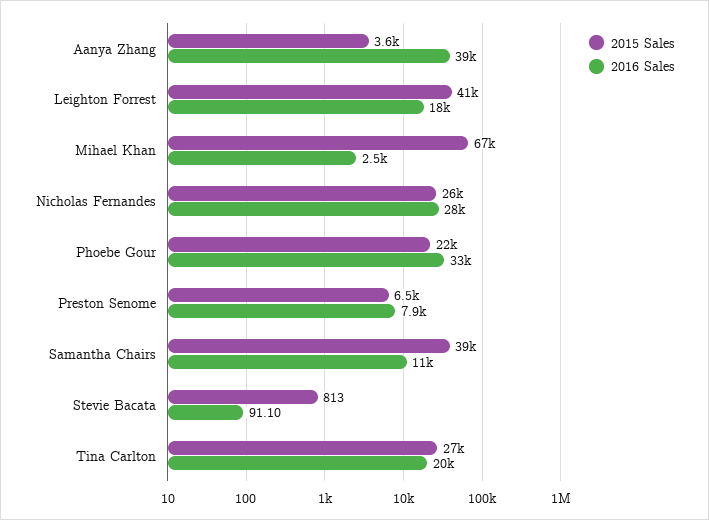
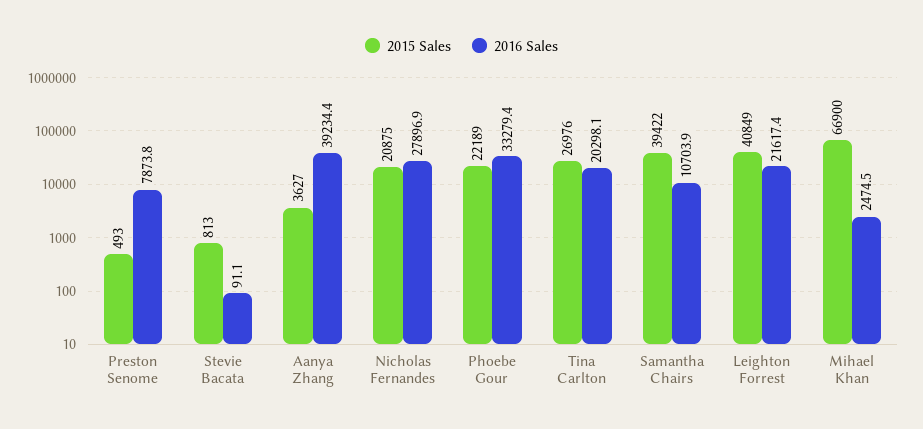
2016 Sales, Leighton Forrest: 18000 -> 21617.4
2015 Sales, Nicholas Fernandes: 26000 -> 20875
2015 Sales, Preston Senome: 6500 -> 493

